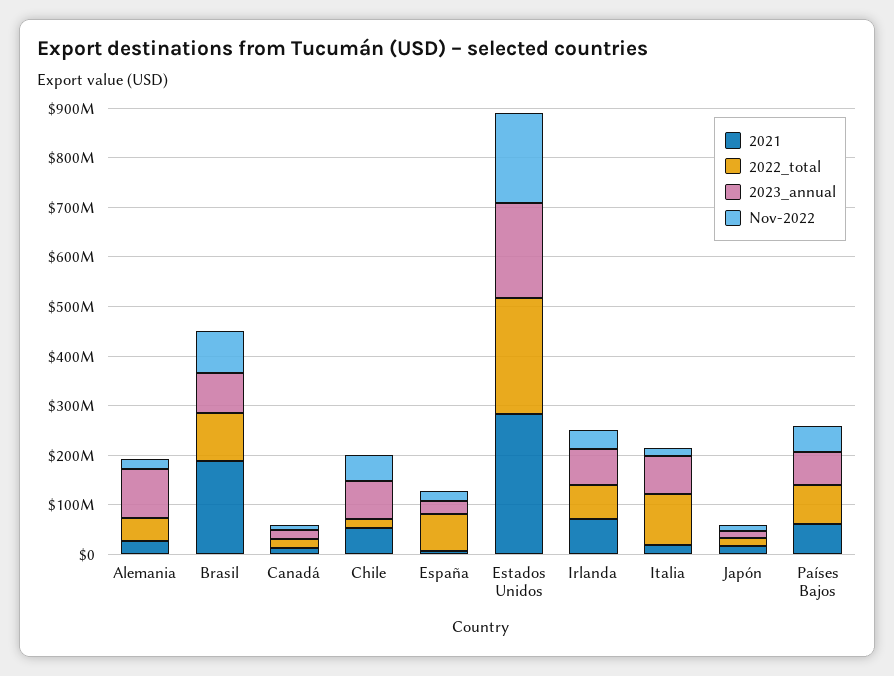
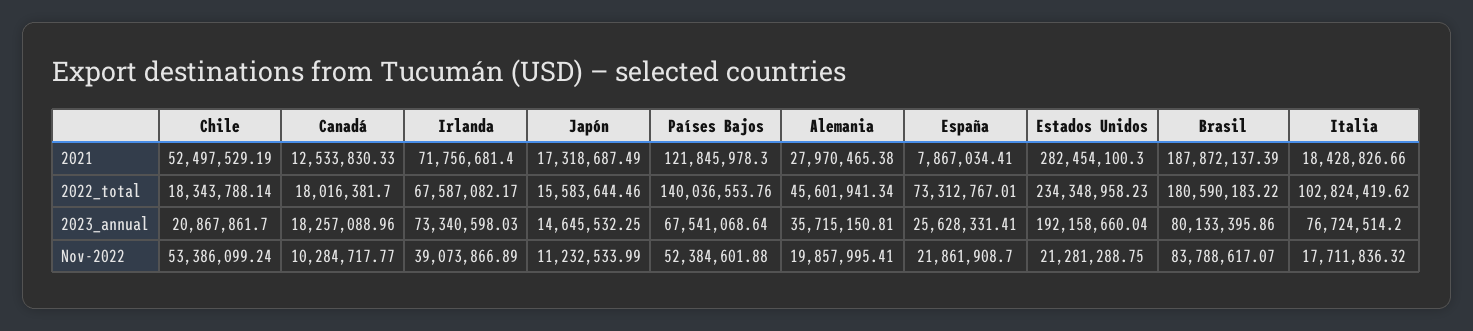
2023_annual, Alemania: 100000000 -> 35715150.81
2022_total, Brasil: 100000000 -> 180590183.22
2023_annual, Chile: 80000000 -> 20867861.7
Nov-2022, Estados Unidos: 180000000 -> 21281288.75
2021, Países Bajos: 60000000 -> 121845978.3
2022_total, Países Bajos: 80000000 -> 140036553.76

